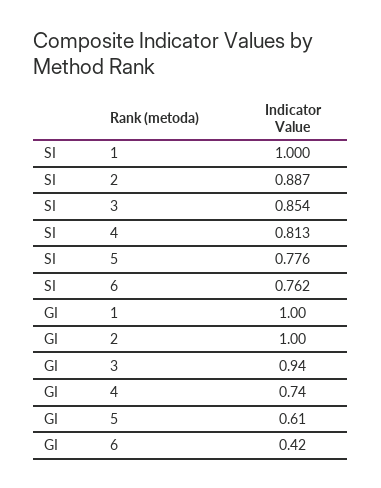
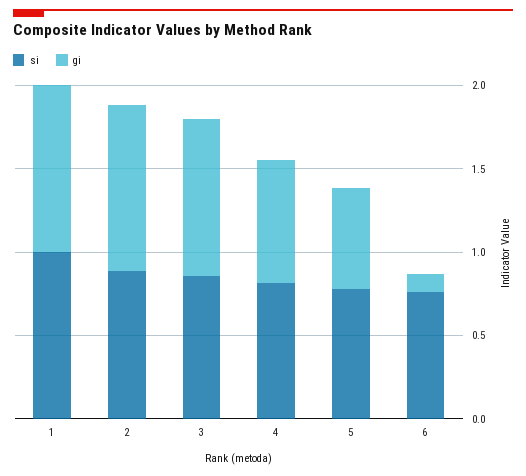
GI, 6: 0.42 -> 0.1

